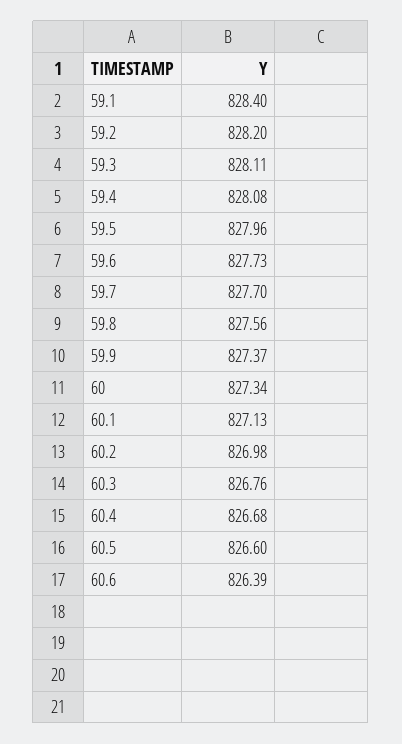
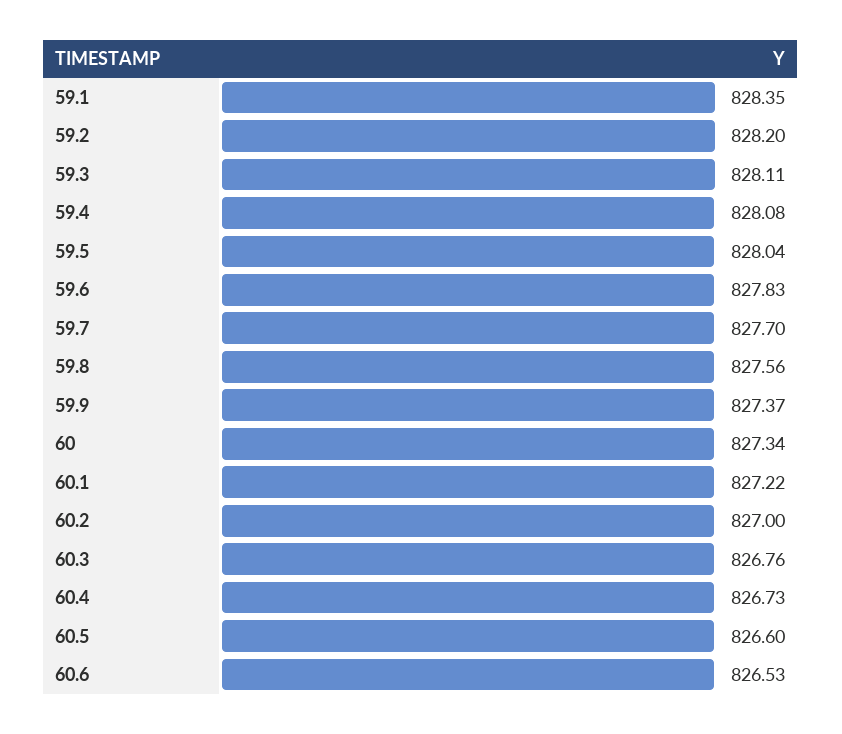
59.1: 828.4 -> 828.35
59.5: 827.96 -> 828.04
59.6: 827.73 -> 827.83
60.1: 827.13 -> 827.22
60.2: 826.98 -> 827
60.4: 826.68 -> 826.73
60.6: 826.39 -> 826.53

